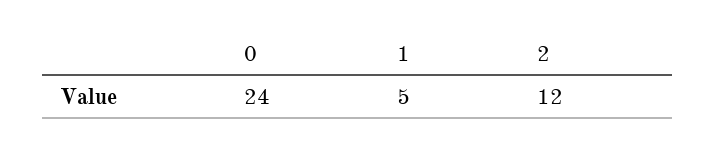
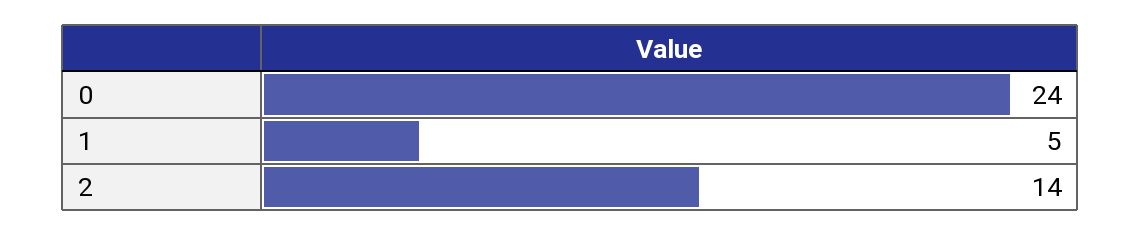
2: 12 -> 14

